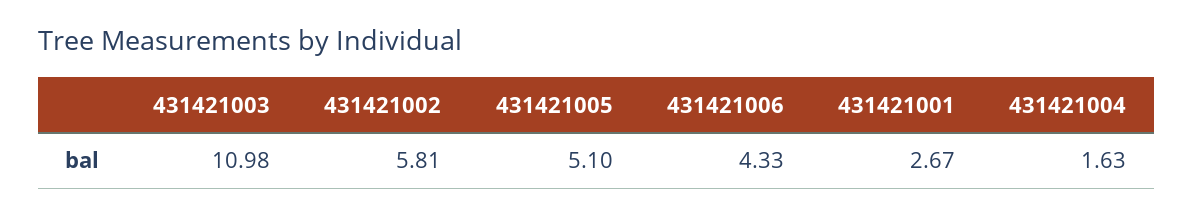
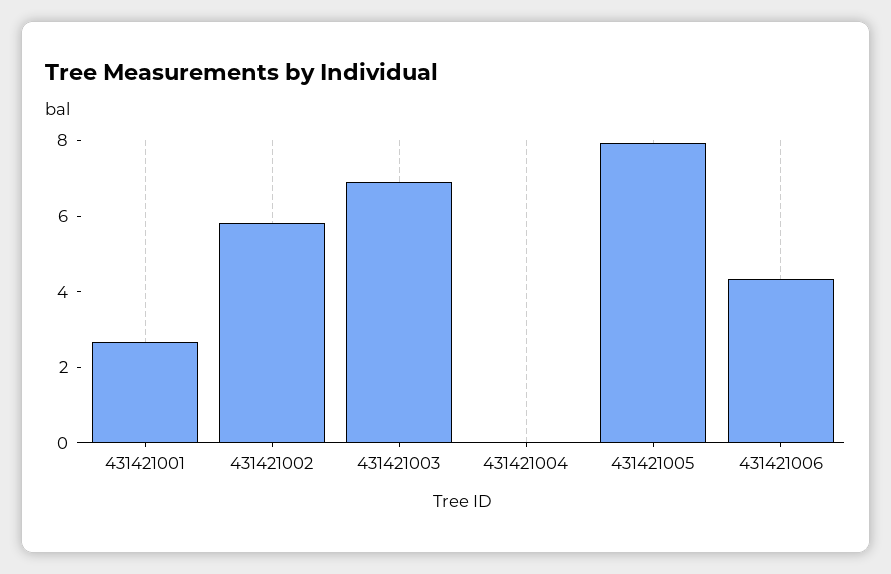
431421003: 10.98 -> 7
431421005: 5.1 -> 8
431421004: 1.63 -> 0

